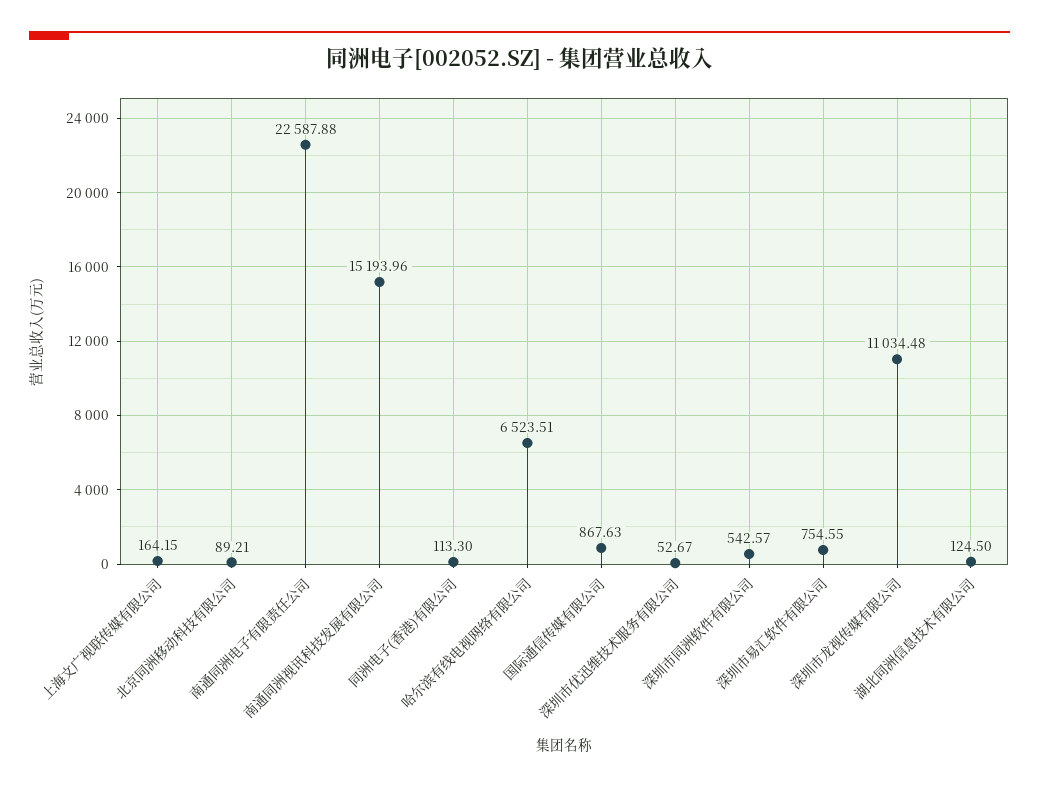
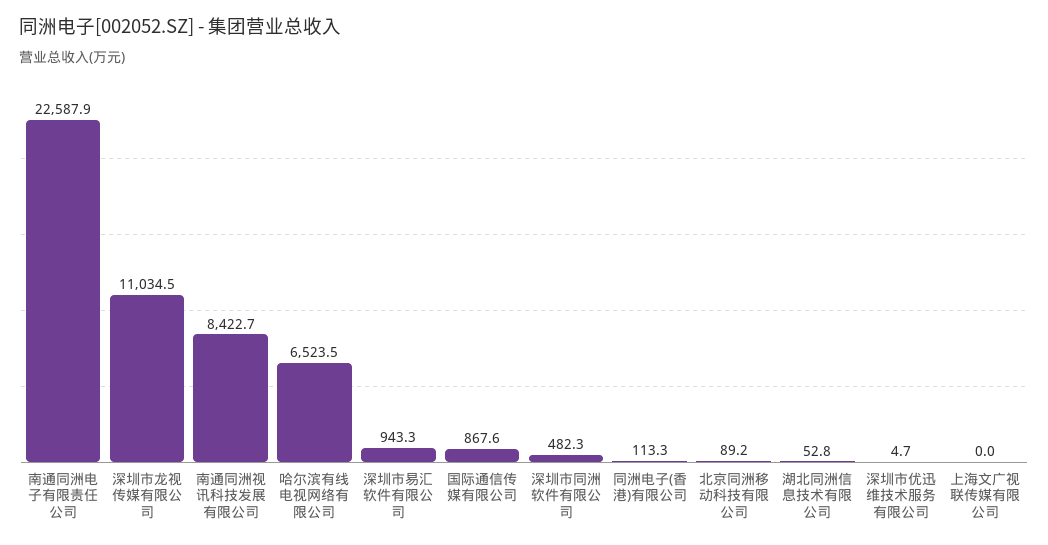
上海文广视联传媒有限公司: 164.15 -> 0
南通同洲视讯科技发展有限公司: 15193.96 -> 8422.7
深圳市优迅维技术服务有限公司: 52.67 -> 4.7
深圳市同洲软件有限公司: 542.57 -> 482.3
深圳市易汇软件有限公司: 754.55 -> 943.3
湖北同洲信息技术有限公司: 124.5 -> 52.8

